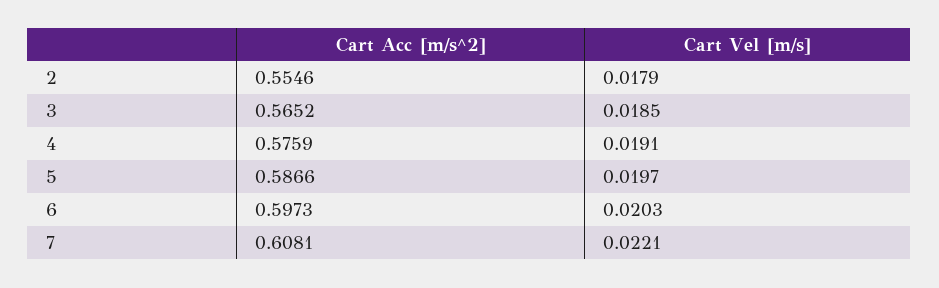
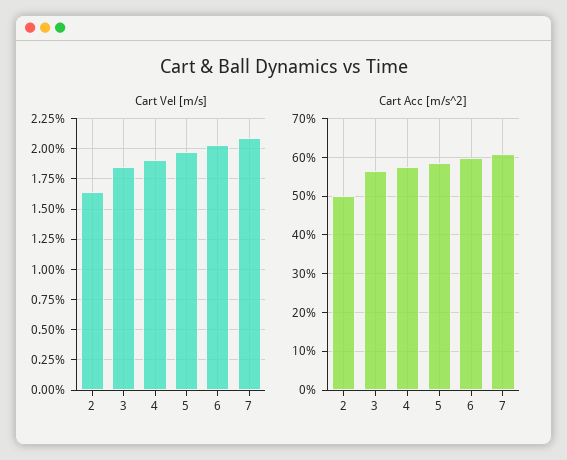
Cart Acc [m/s^2], 2: 0.5546 -> 0.5
Cart Vel [m/s], 2: 0.0179 -> 0.0165
Cart Vel [m/s], 7: 0.0221 -> 0.021

